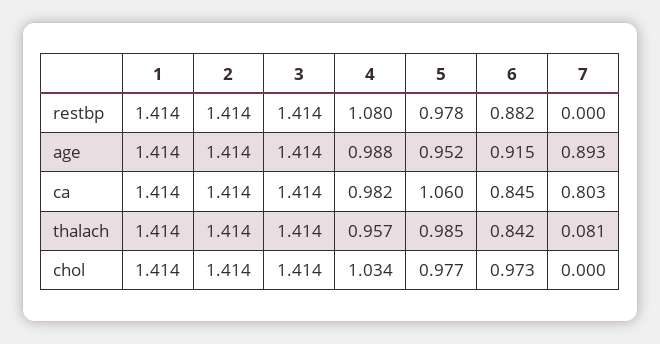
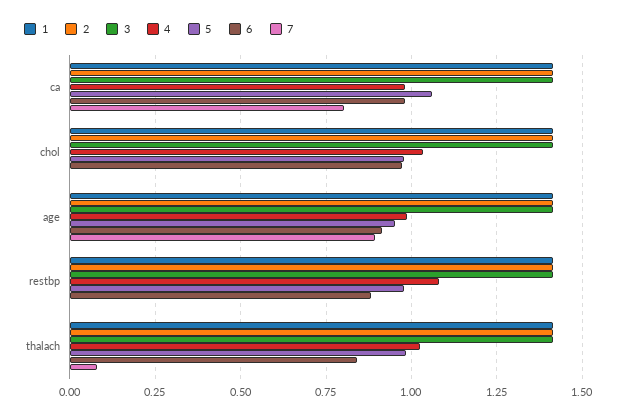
6, ca: 0.845 -> 0.975
4, thalach: 0.957 -> 1.025

